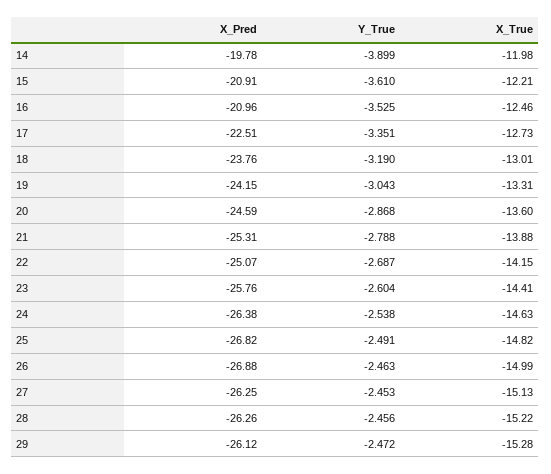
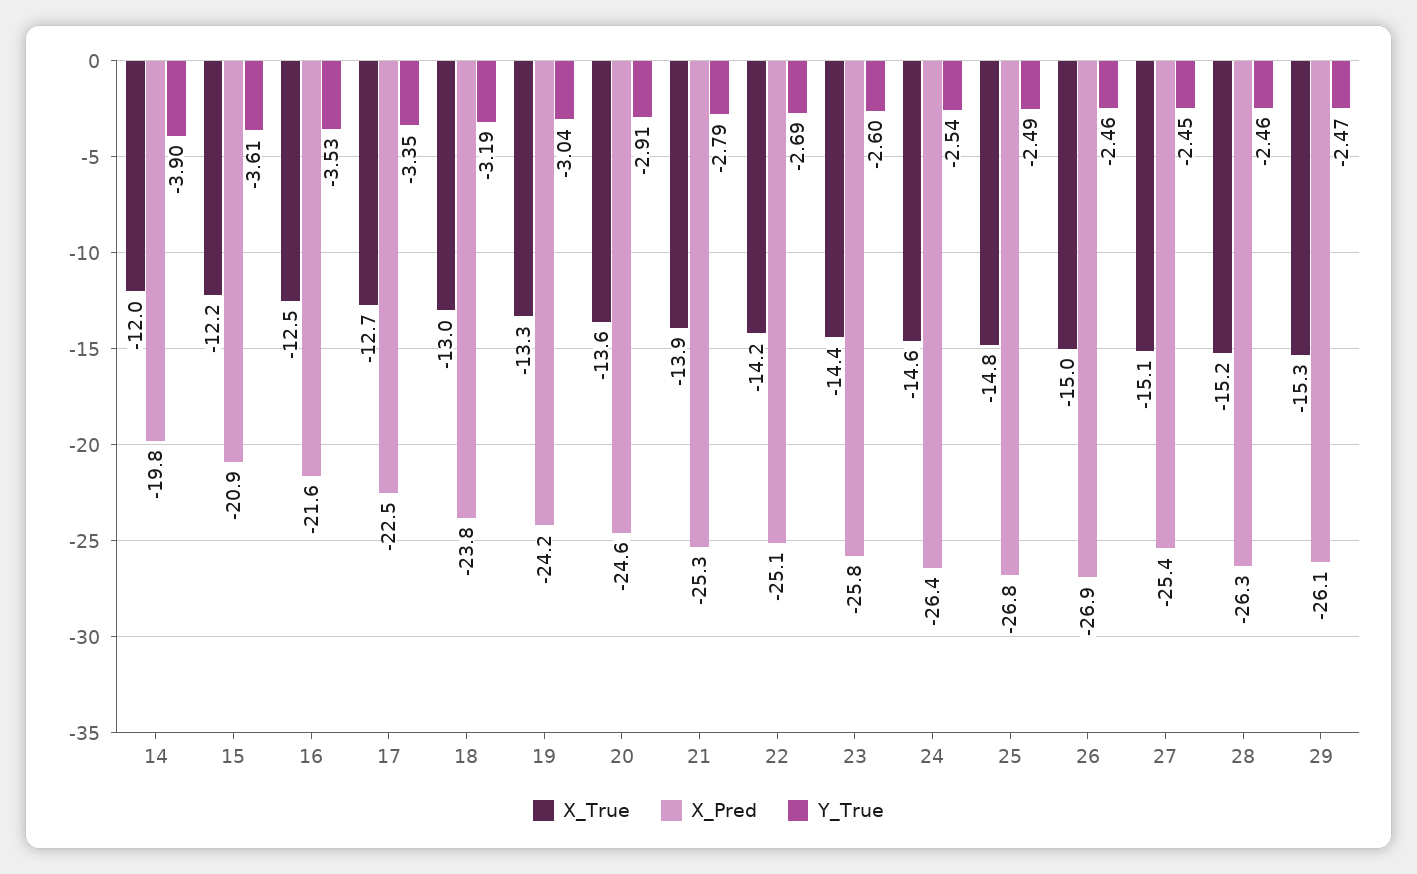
X_Pred, 16: -20.96 -> -21.6
Y_True, 20: -2.868 -> -2.91
X_Pred, 27: -26.25 -> -25.4

